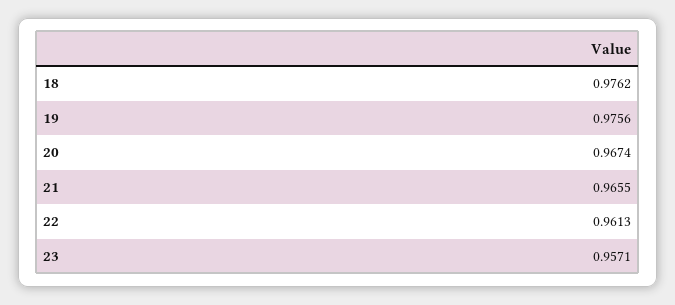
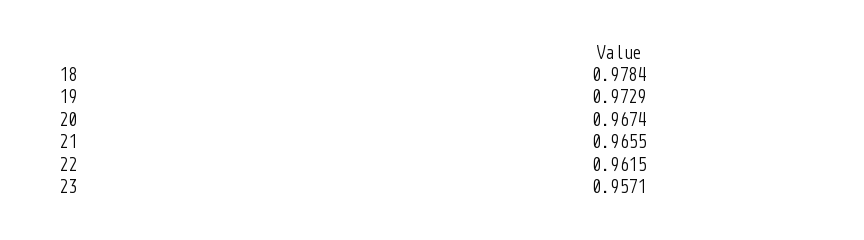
18: 0.9762 -> 0.9784
19: 0.9756 -> 0.9729
22: 0.9613 -> 0.9615

